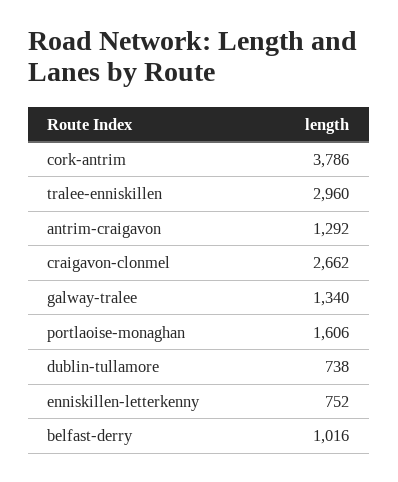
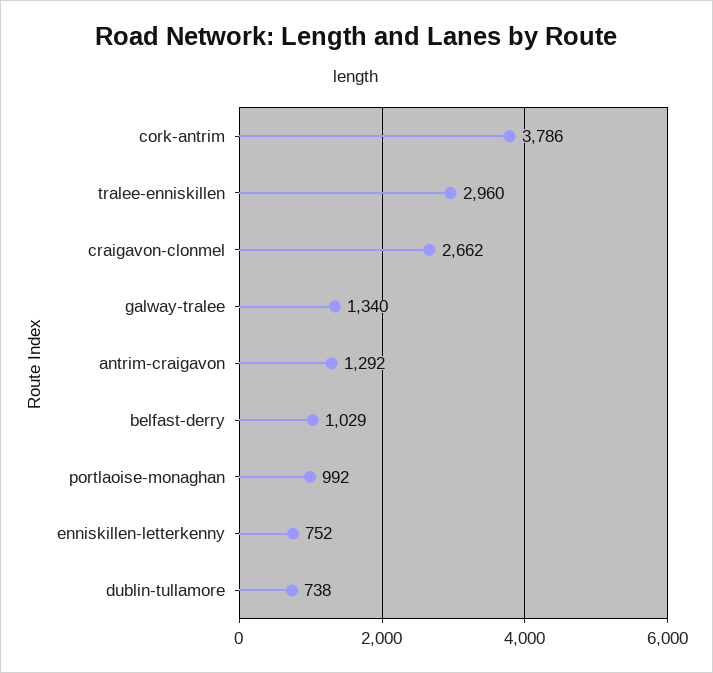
portlaoise-monaghan: 1606 -> 992
belfast-derry: 1016 -> 1029

